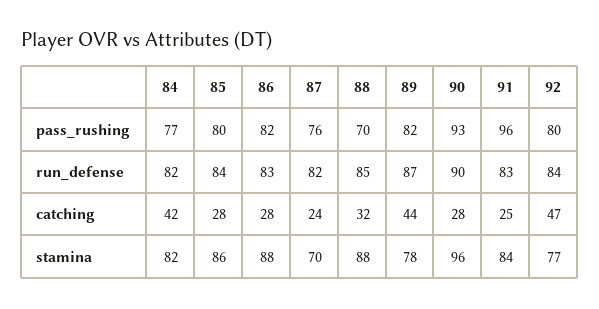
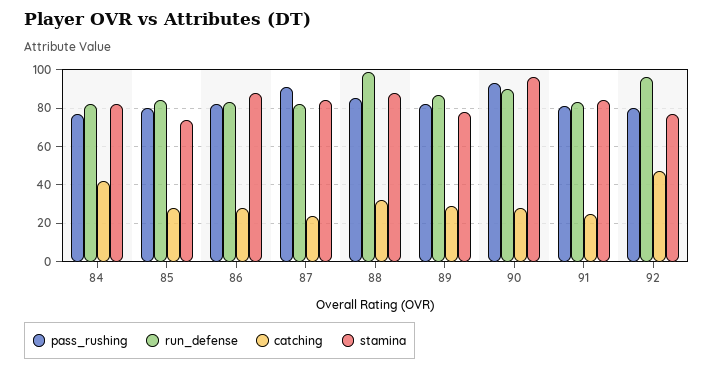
pass_rushing, 87: 76 -> 90
pass_rushing, 88: 70 -> 85
pass_rushing, 91: 96 -> 80
run_defense, 88: 85 -> 100
run_defense, 92: 84 -> 95
catching, 89: 44 -> 30
stamina, 85: 86 -> 75
stamina, 87: 70 -> 85

